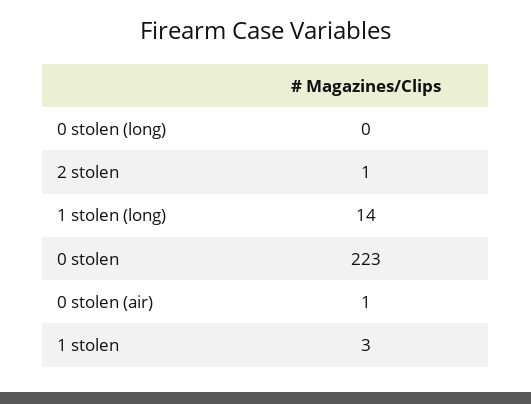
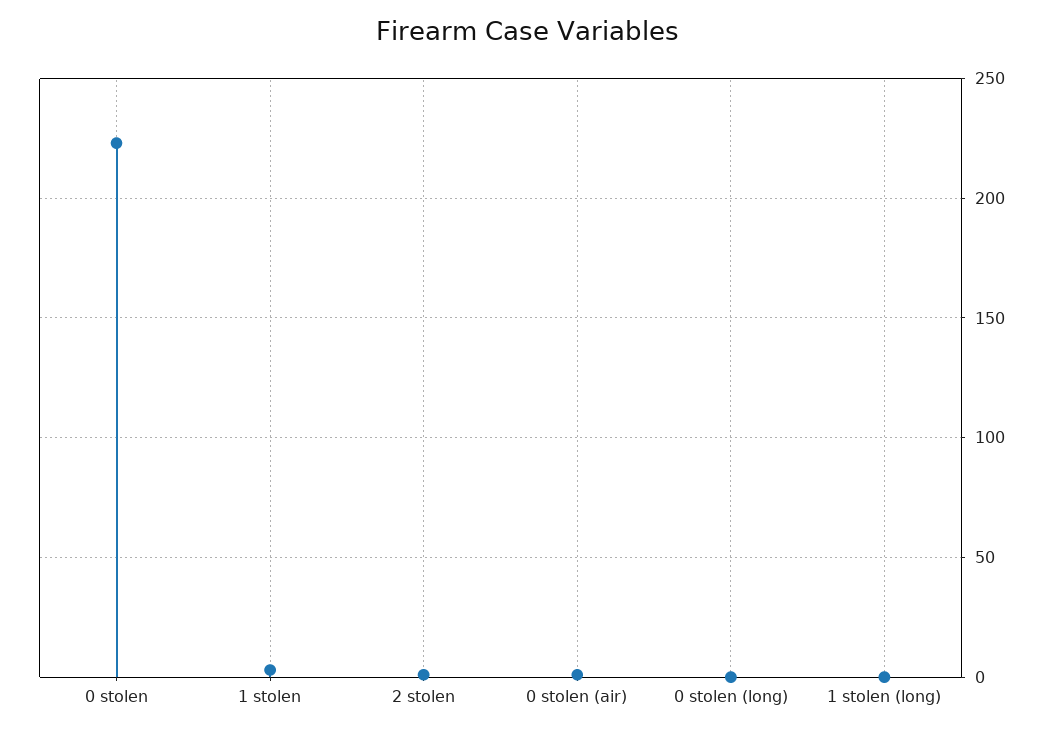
1 stolen (long): 14 -> 0

